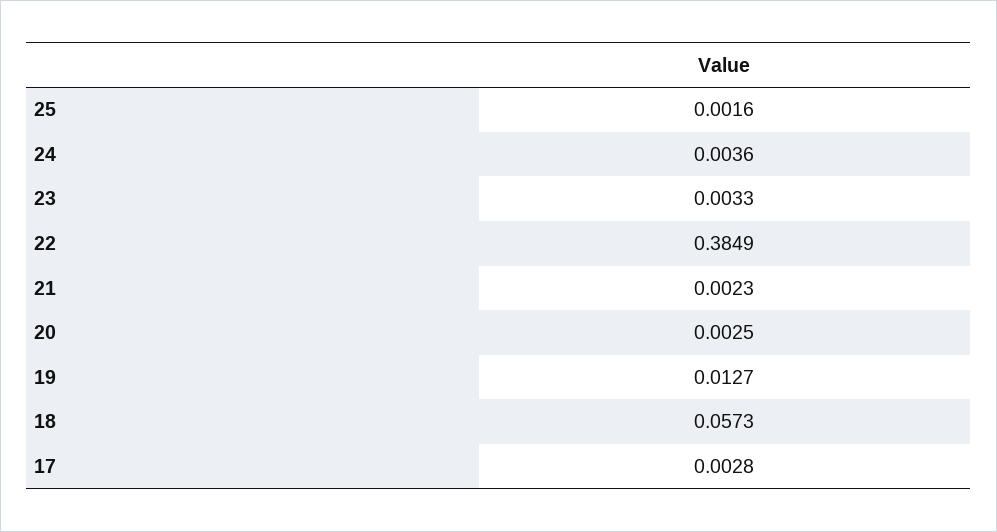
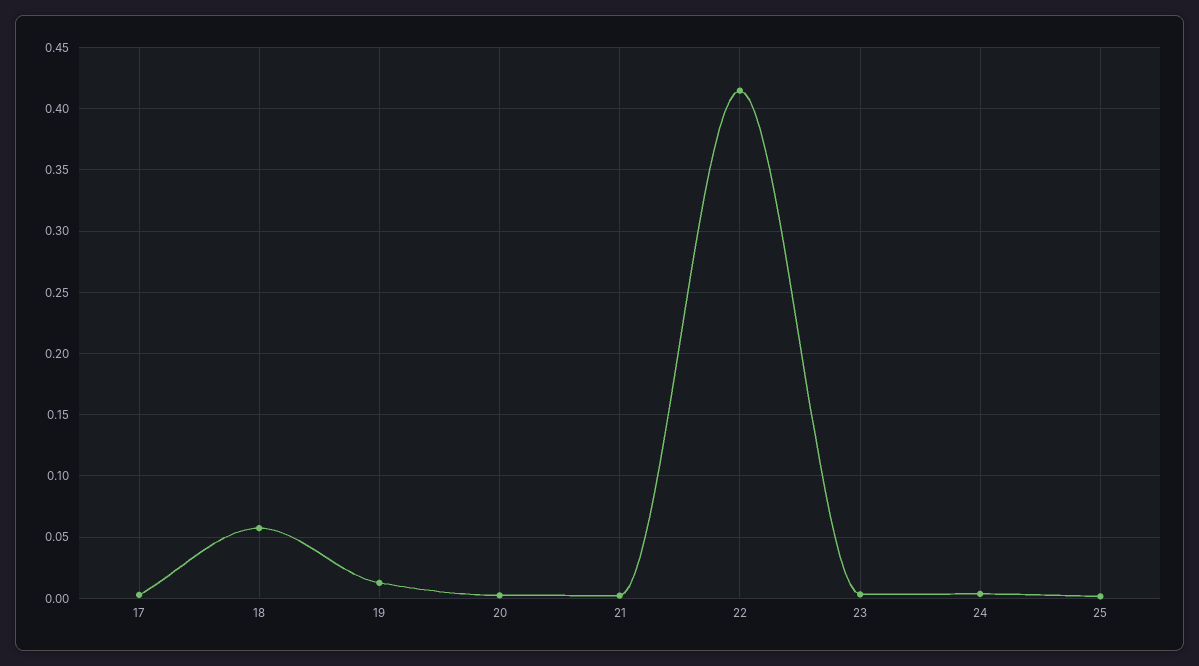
22: 0.3849 -> 0.415

